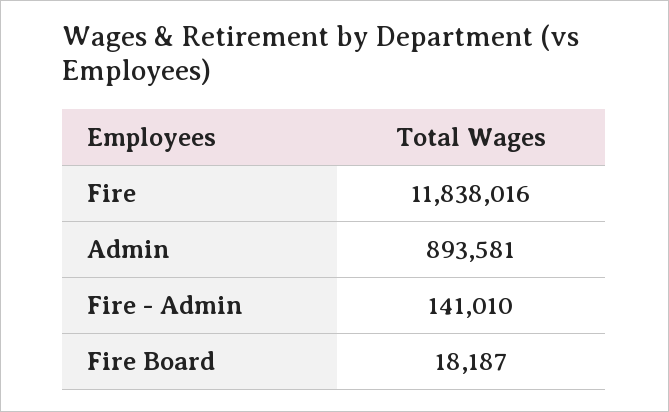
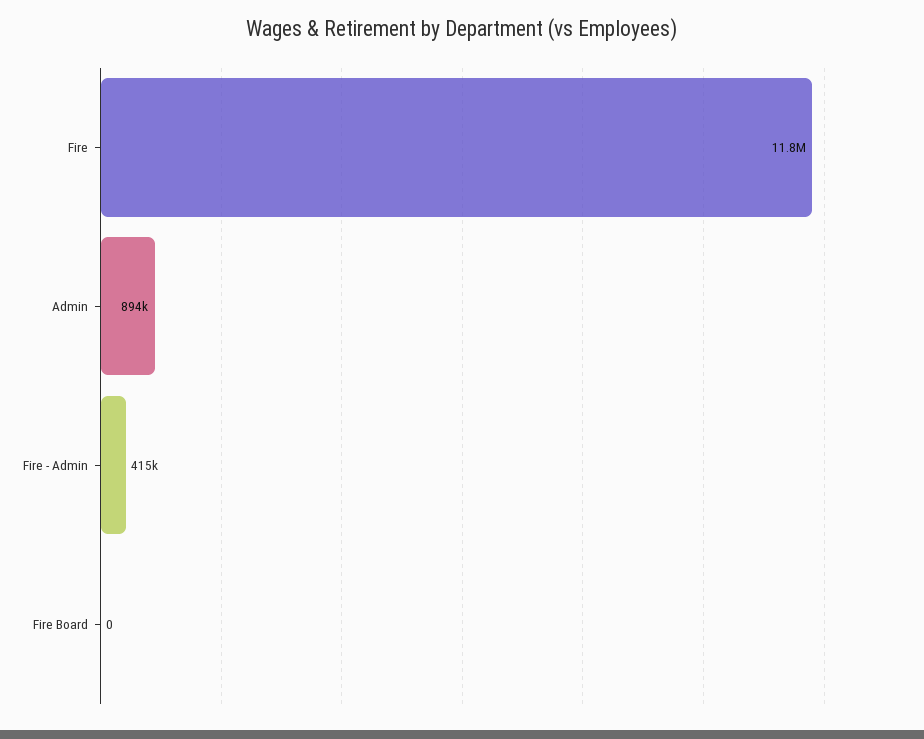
Fire - Admin: 141010 -> 415000
Fire Board: 18187 -> 0

